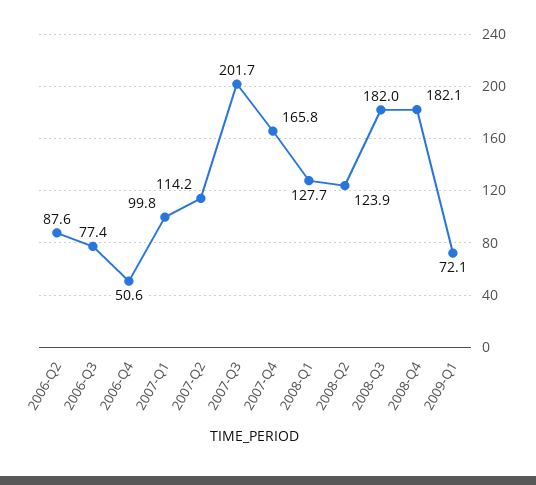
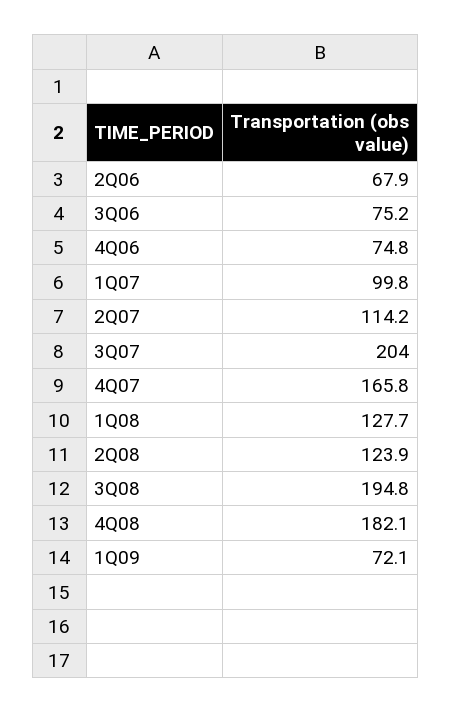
2006-Q2: 87.6 -> 67.9
2006-Q3: 77.4 -> 75.2
2006-Q4: 50.6 -> 74.8
2007-Q3: 201.7 -> 204
2008-Q3: 182 -> 194.8

